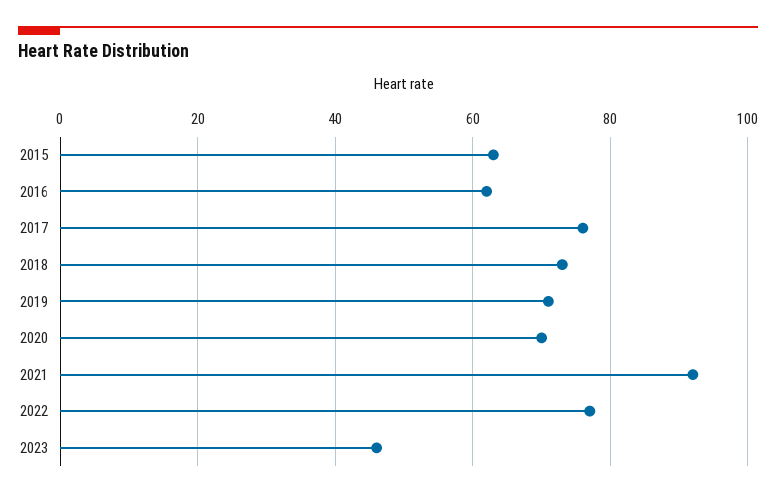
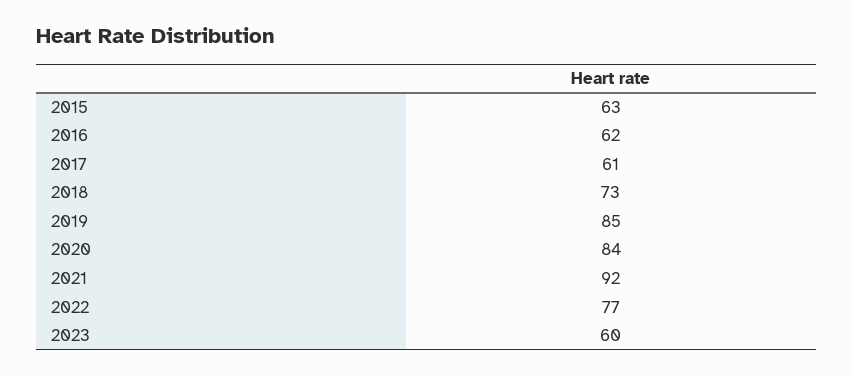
2017: 75 -> 61
2019: 70 -> 85
2020: 70 -> 84
2023: 45 -> 60

